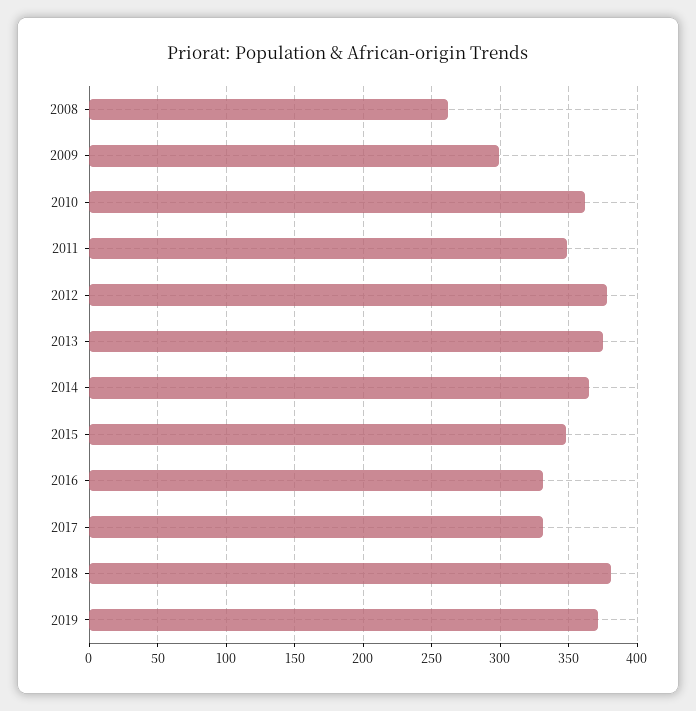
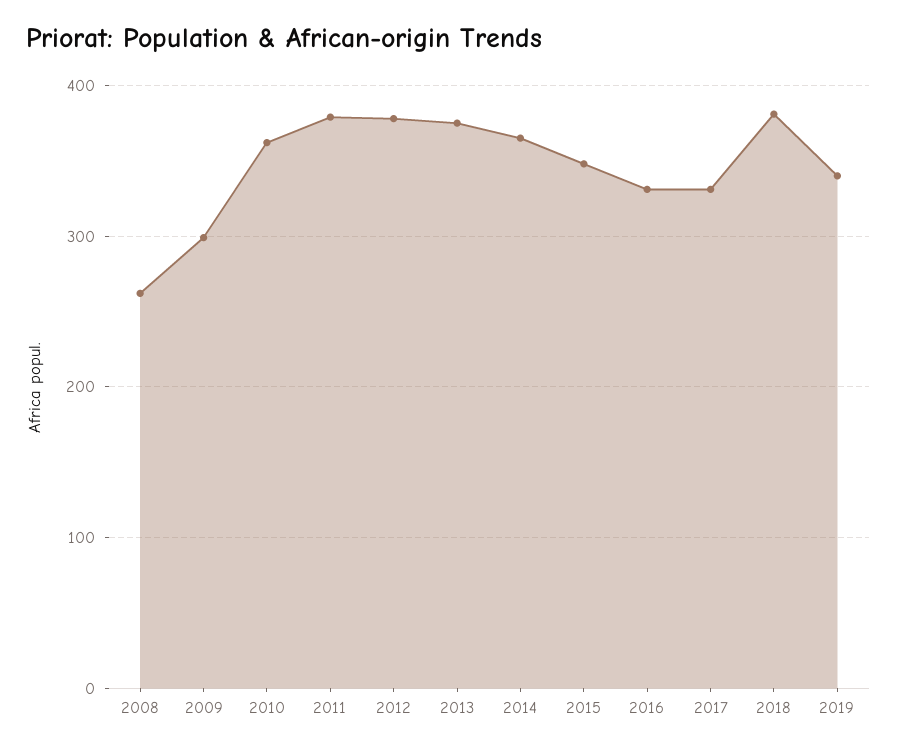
2011: 350 -> 380
2019: 370 -> 340

